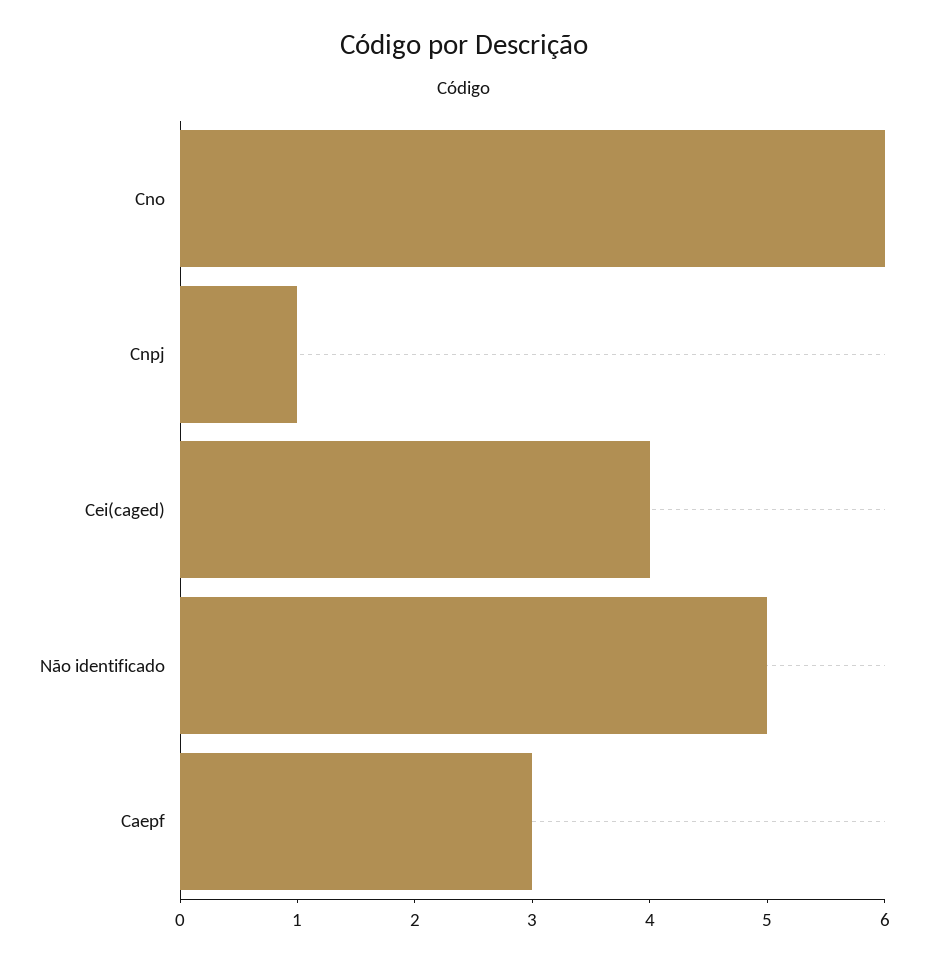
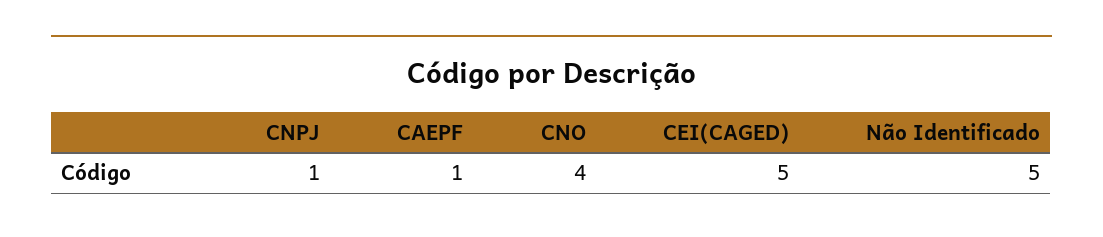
Cno: 6 -> 4
Cei(caged): 4 -> 5
Caepf: 3 -> 1

